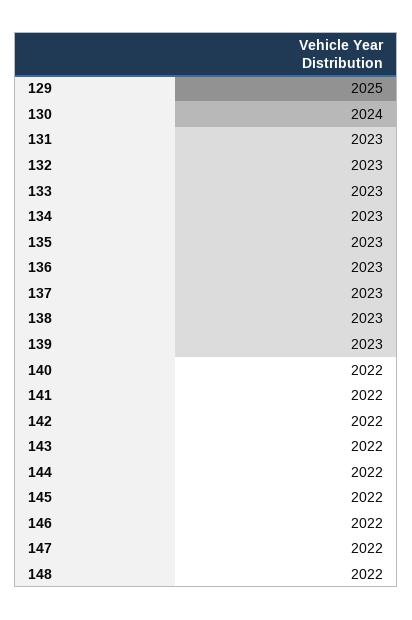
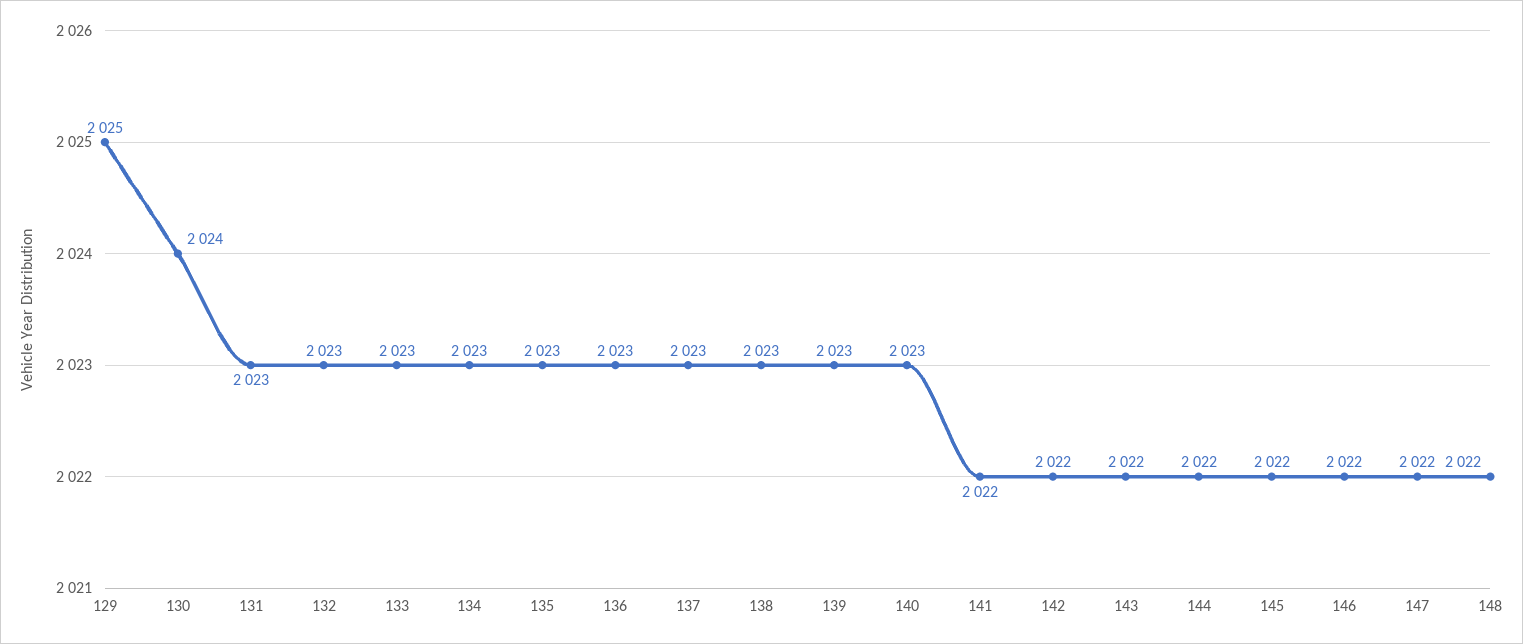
140: 2022 -> 2023

